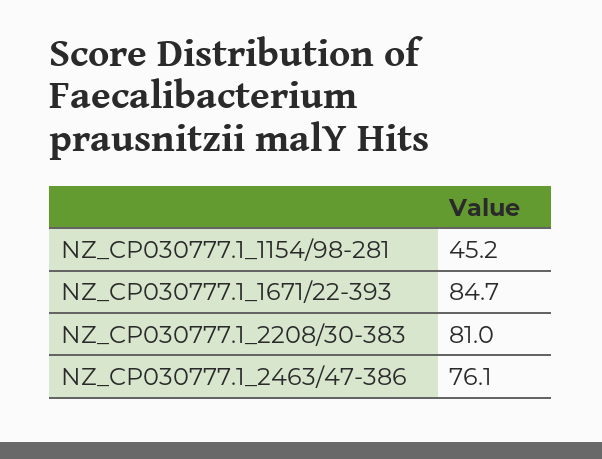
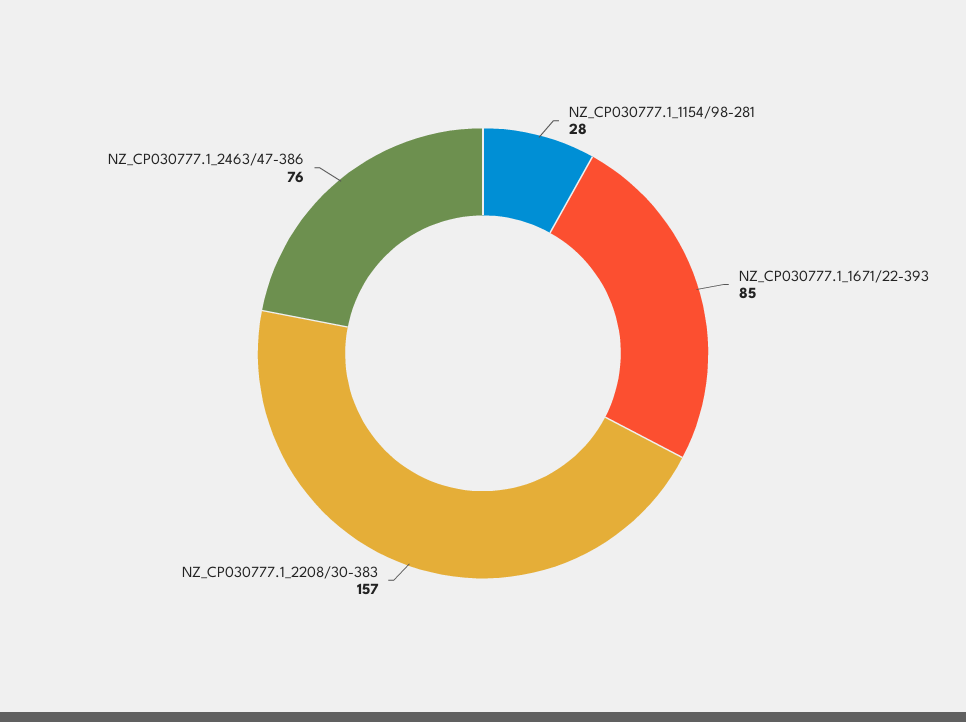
NZ_CP030777.1_1154/98-281: 45.2 -> 28
NZ_CP030777.1_2208/30-383: 81 -> 157

